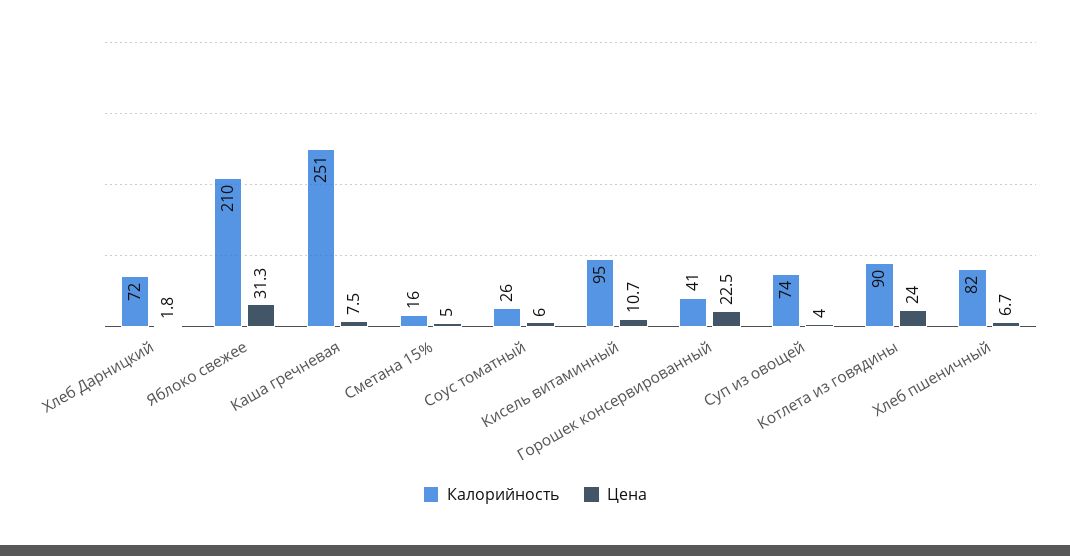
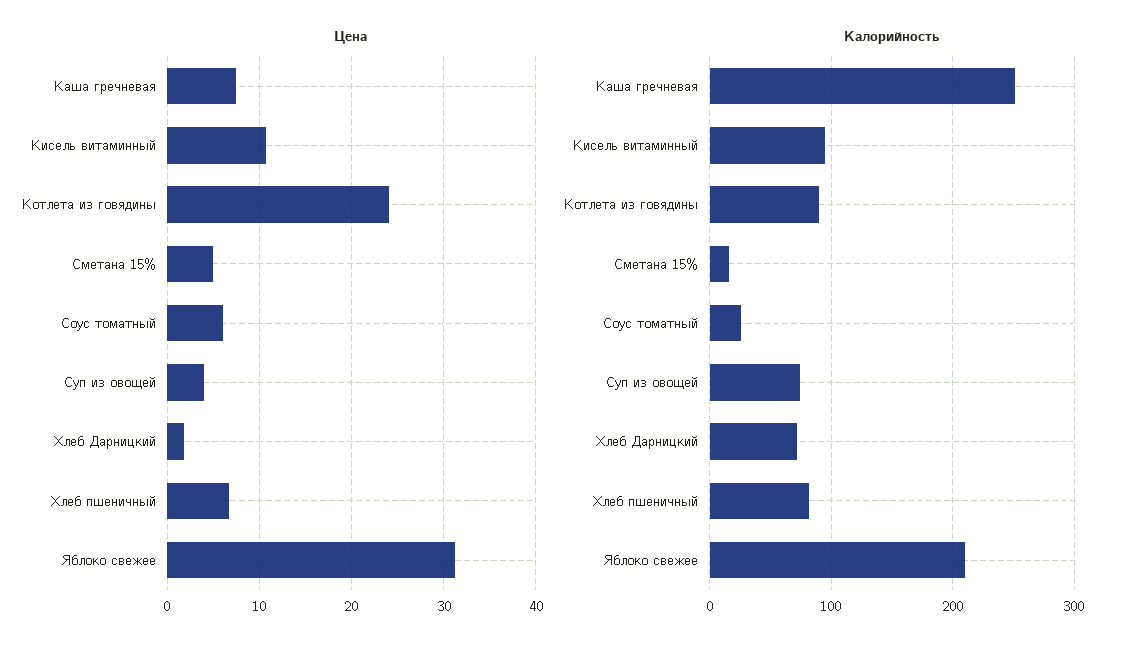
Калорийность, Горошек консервированный: 41 -> none
Цена, Горошек консервированный: 22.5 -> none

